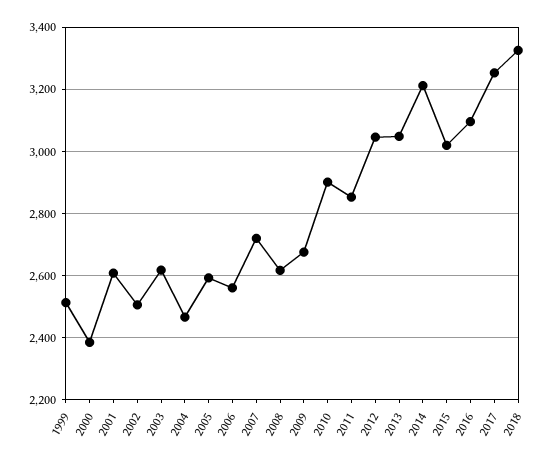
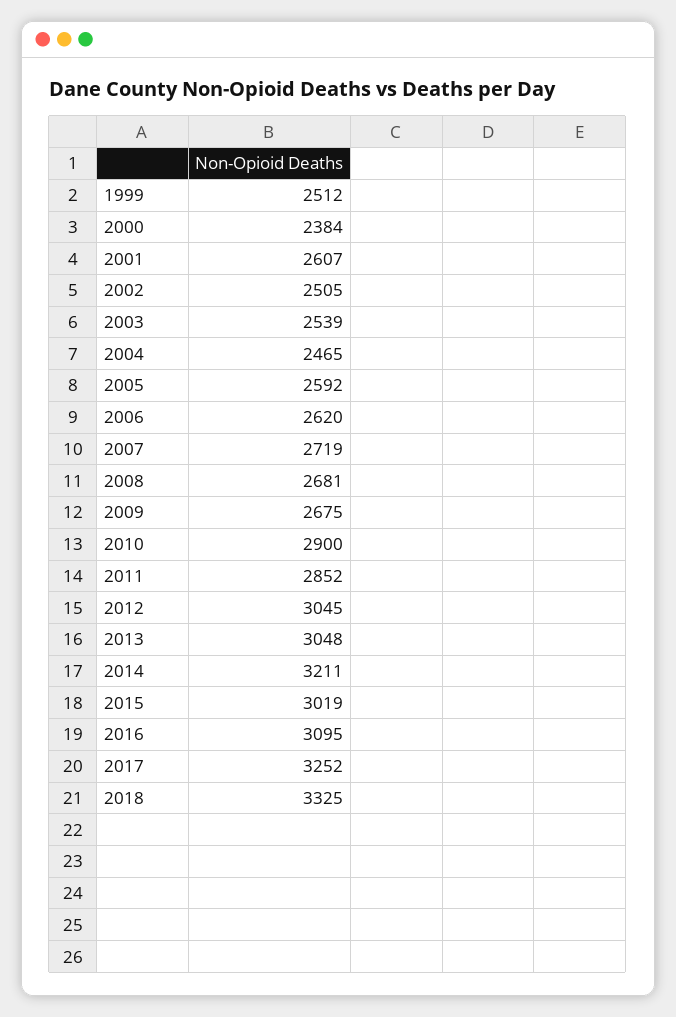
2003: 2620 -> 2539
2006: 2560 -> 2620
2008: 2620 -> 2681

